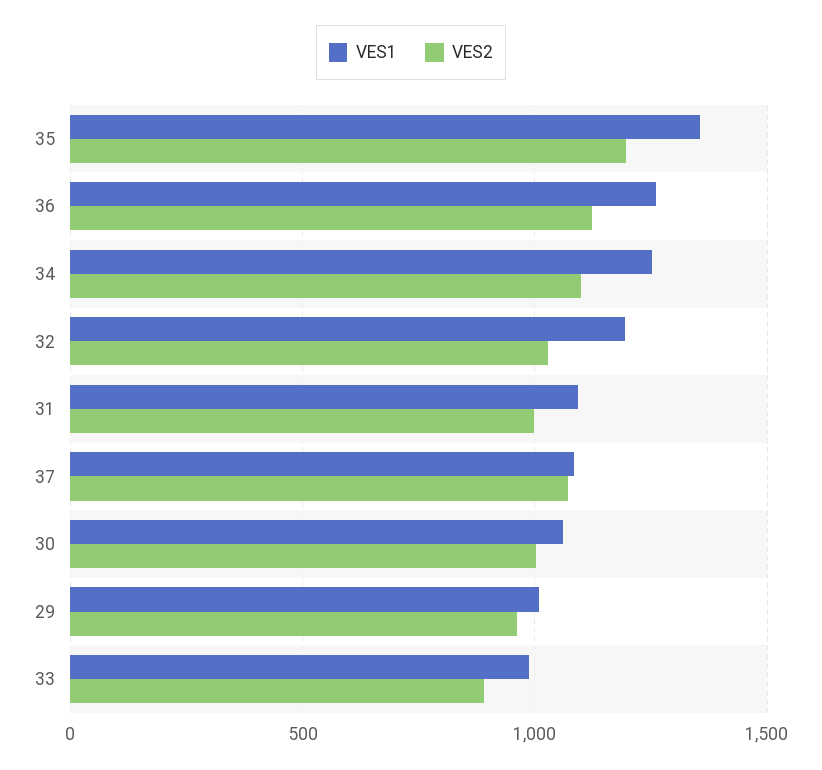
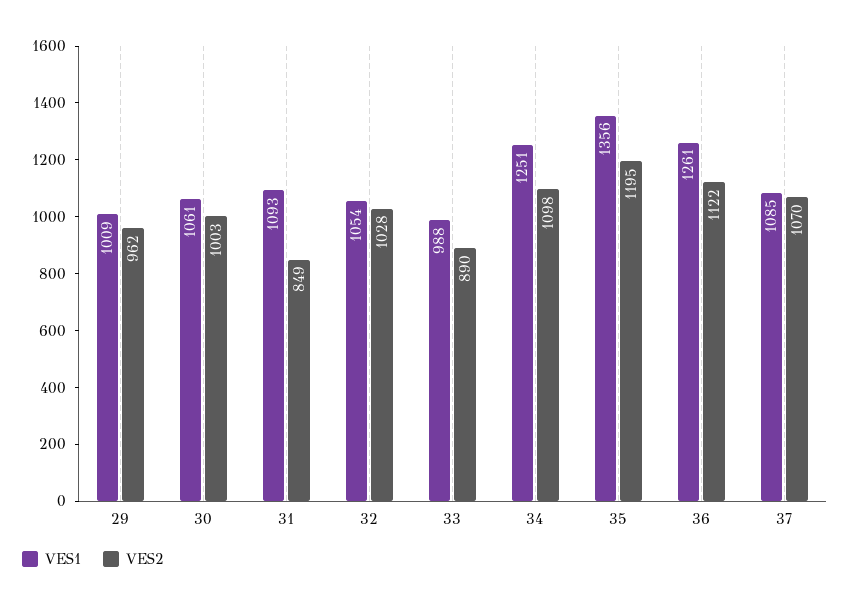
VES1, 32: 1200 -> 1054
VES2, 31: 1000 -> 849

